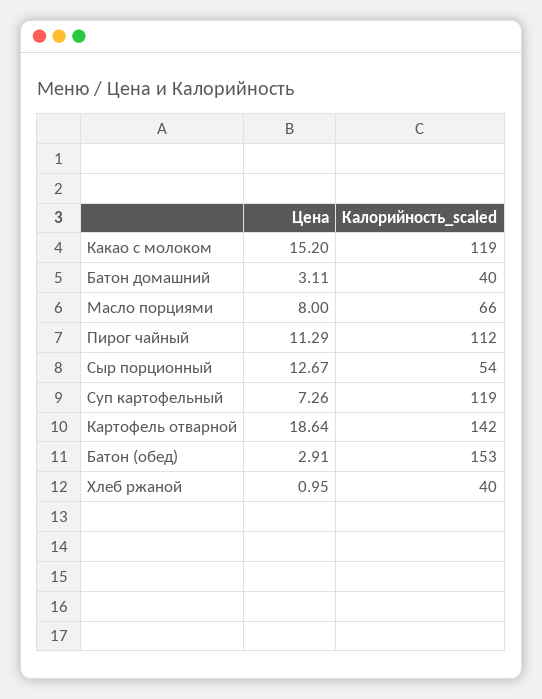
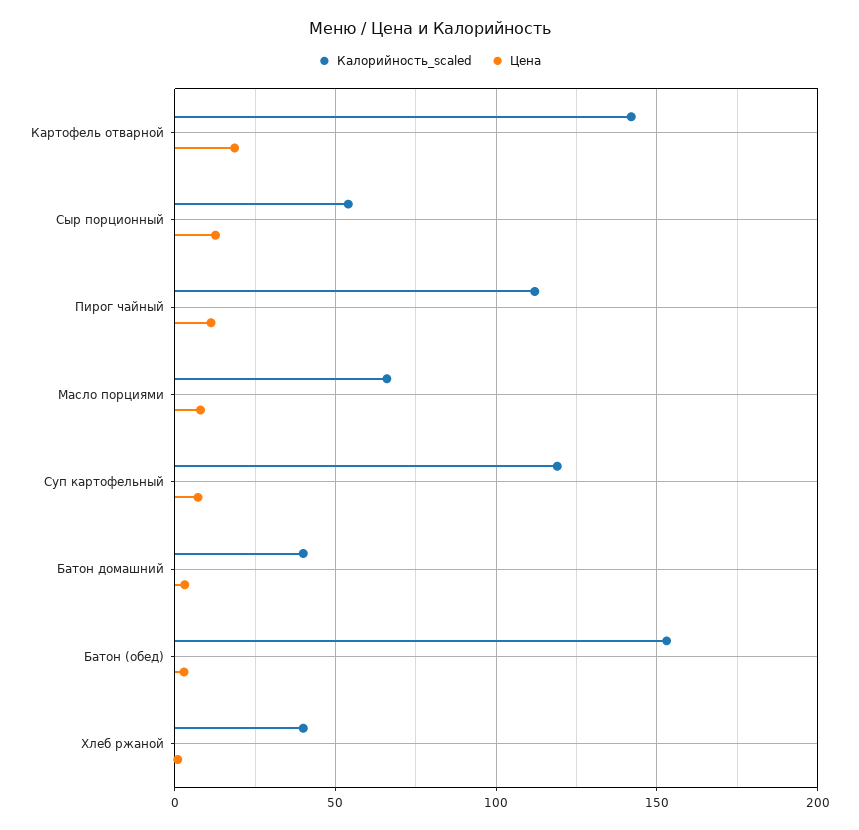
Цена, Какао с молоком: 15.2 -> none
Калорийность_scaled, Какао с молоком: 119 -> none

